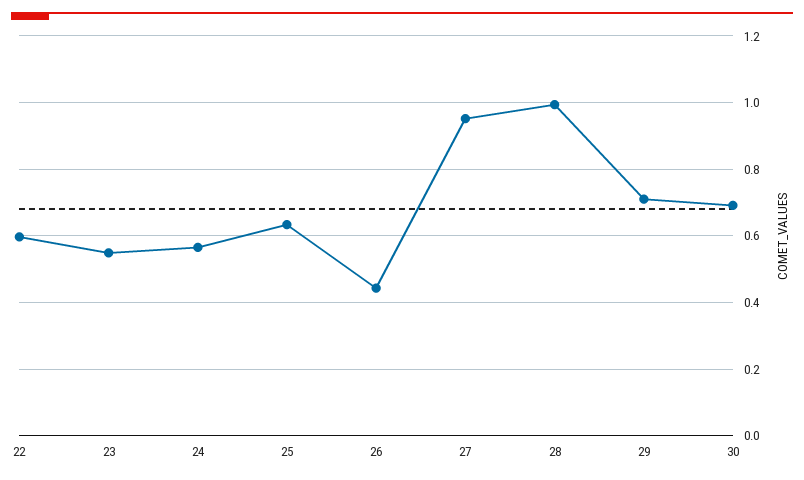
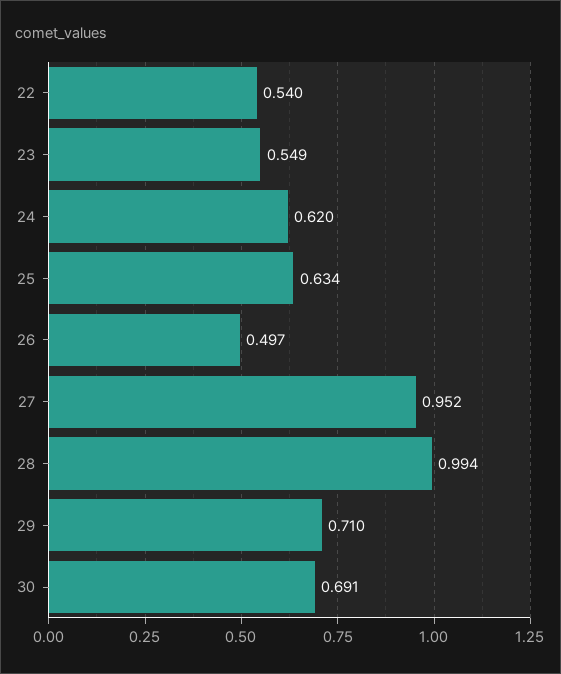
22: 0.6 -> 0.54
24: 0.56 -> 0.62
26: 0.44 -> 0.497

